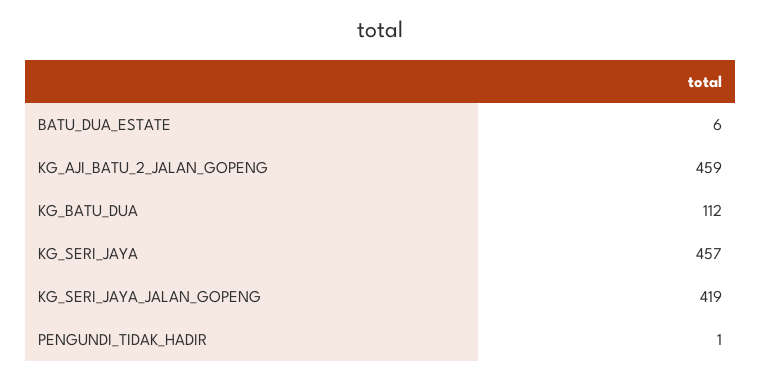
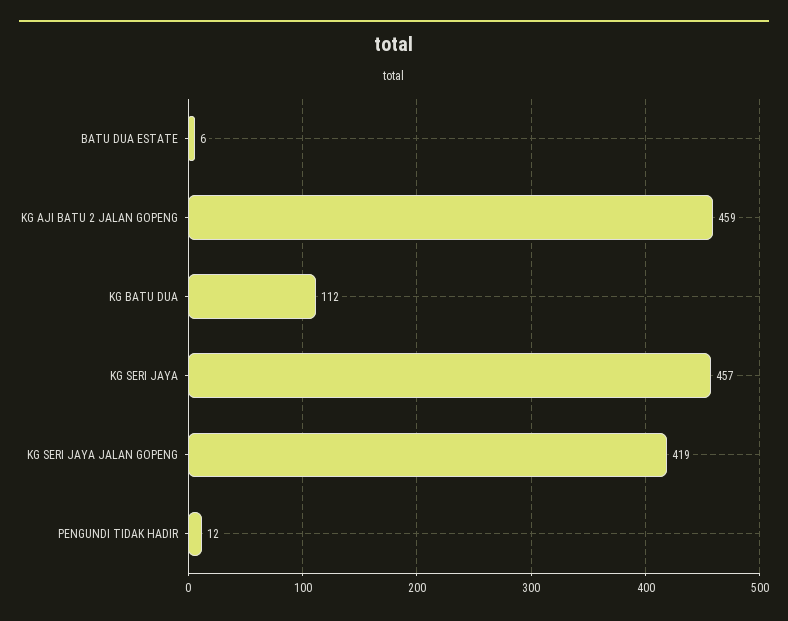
PENGUNDI_TIDAK_HADIR: 1 -> 12

